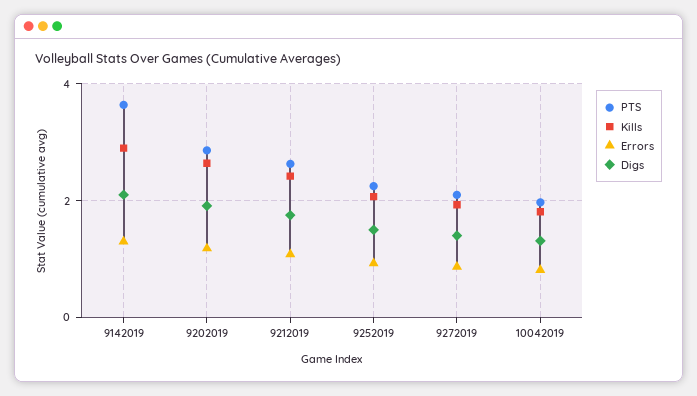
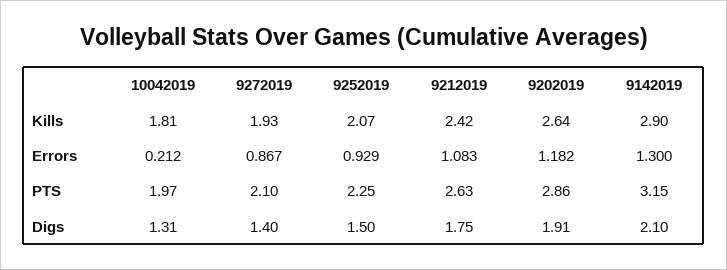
PTS, 9142019: 3.6 -> 3.15
Errors, 10042019: 0.8 -> 0.212

